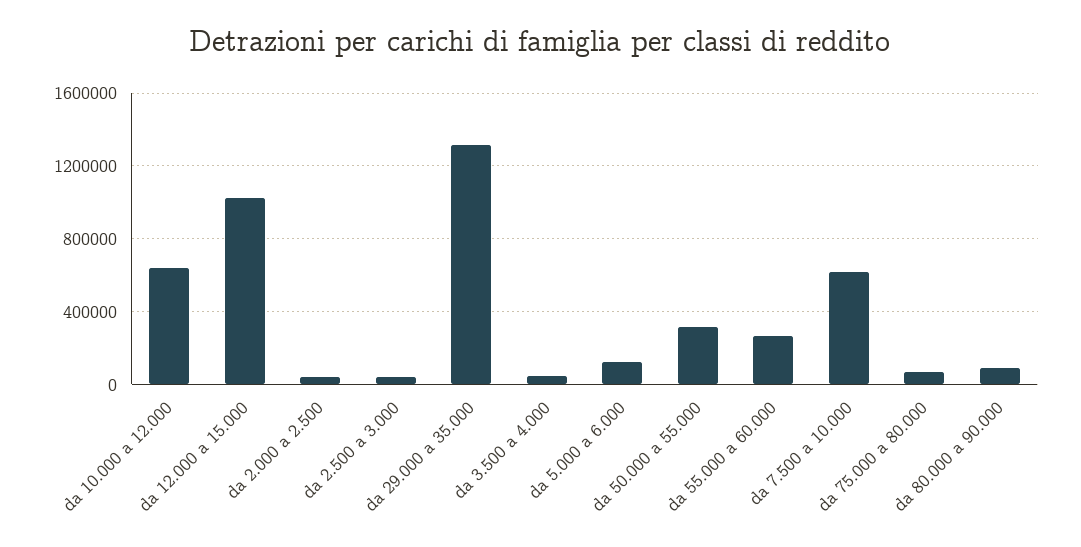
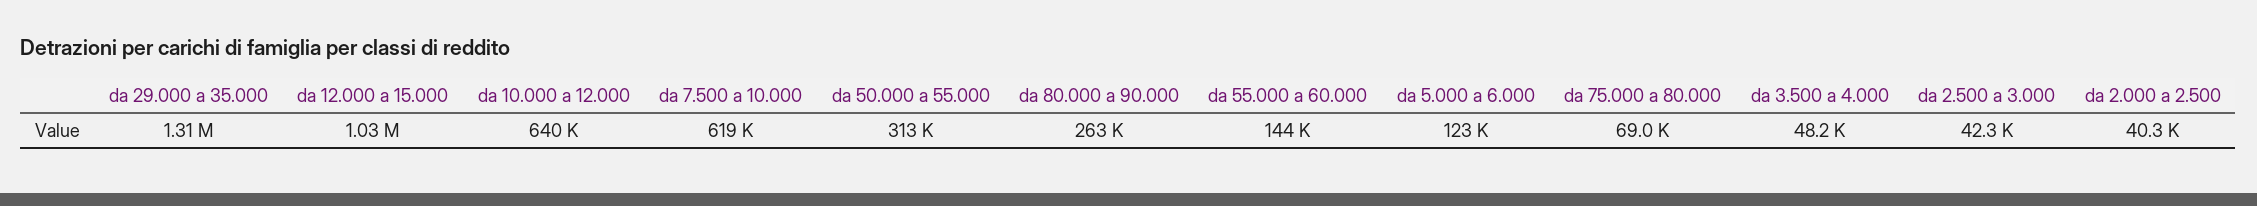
da 55.000 a 60.000: 250000 -> 144000
da 80.000 a 90.000: 100000 -> 263000

